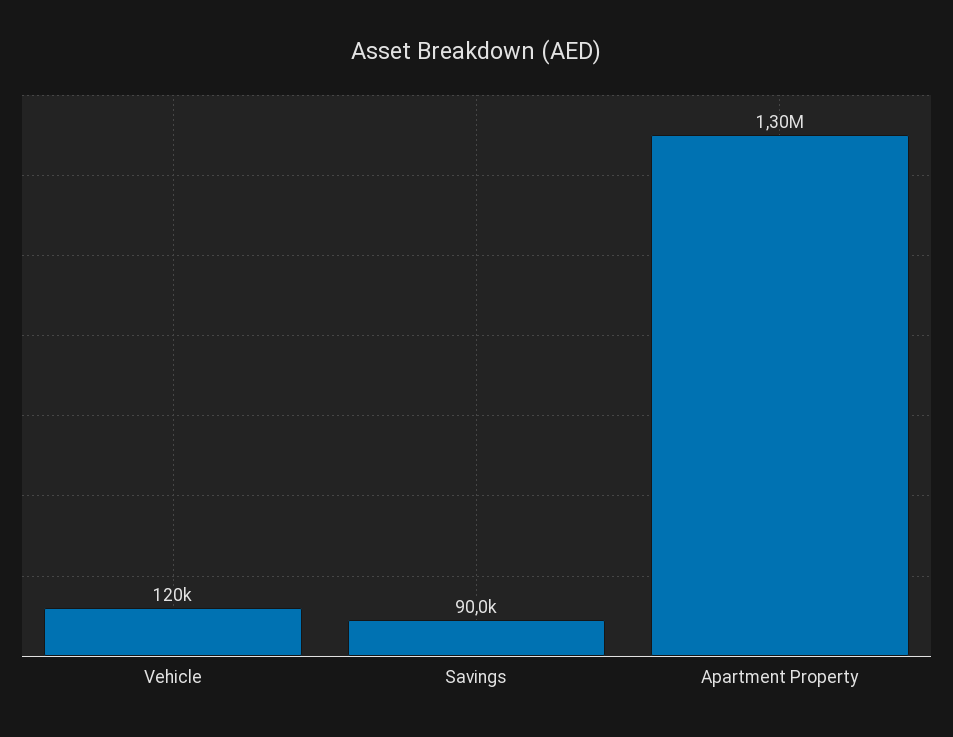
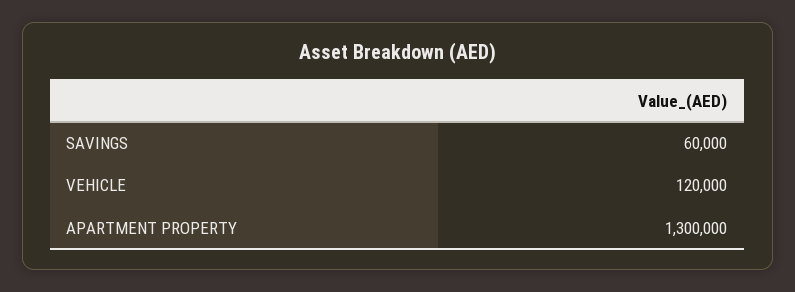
Savings: 90000 -> 60000

